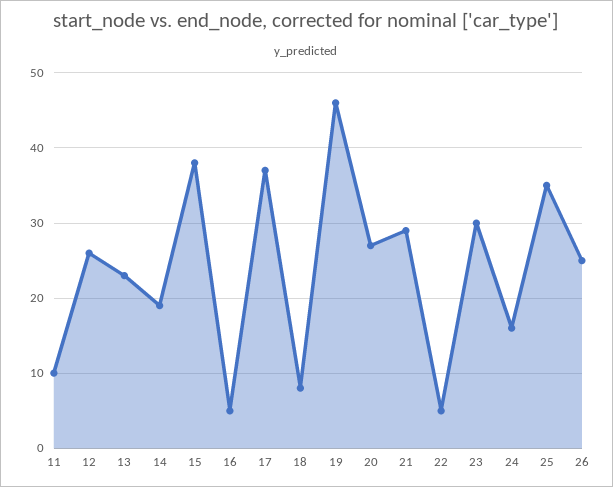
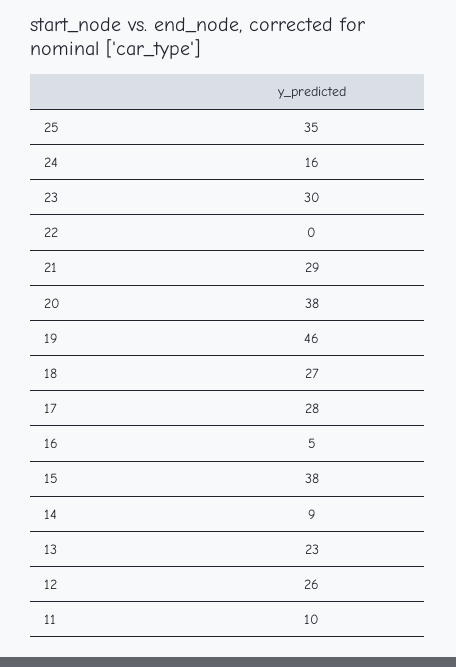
14: 19 -> 9
17: 37 -> 28
18: 8 -> 27
20: 27 -> 38
22: 5 -> 0
26: 25 -> none

